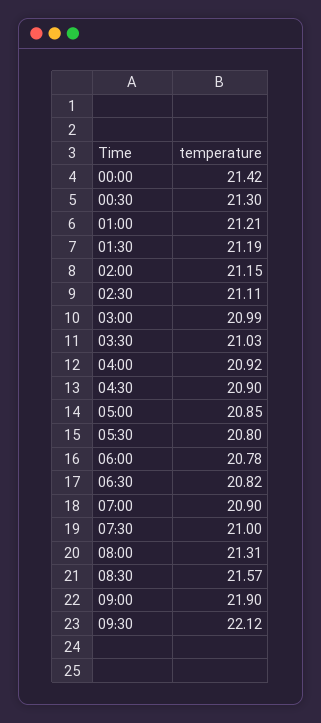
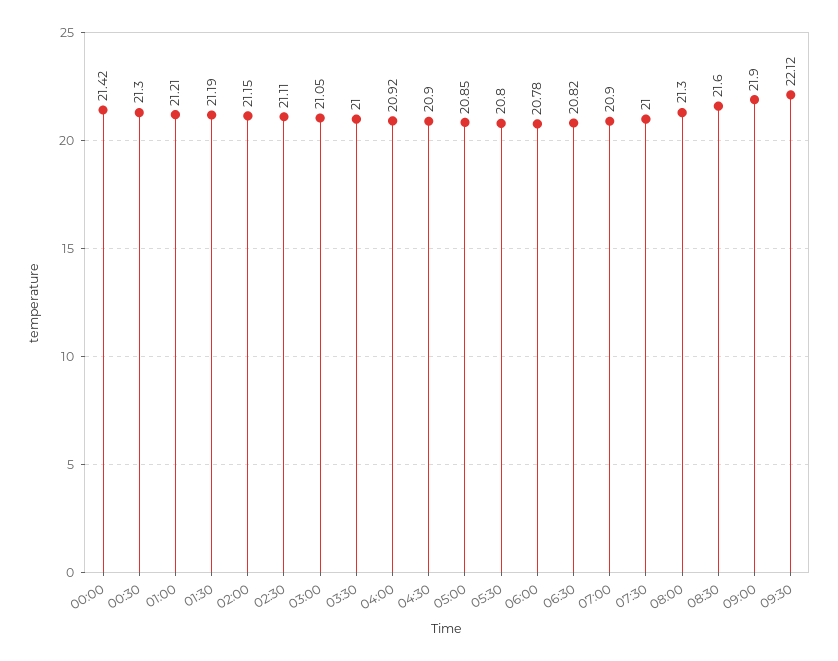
03:00: 20.99 -> 21.05
03:30: 21.03 -> 21
08:00: 21.31 -> 21.3
08:30: 21.57 -> 21.6

